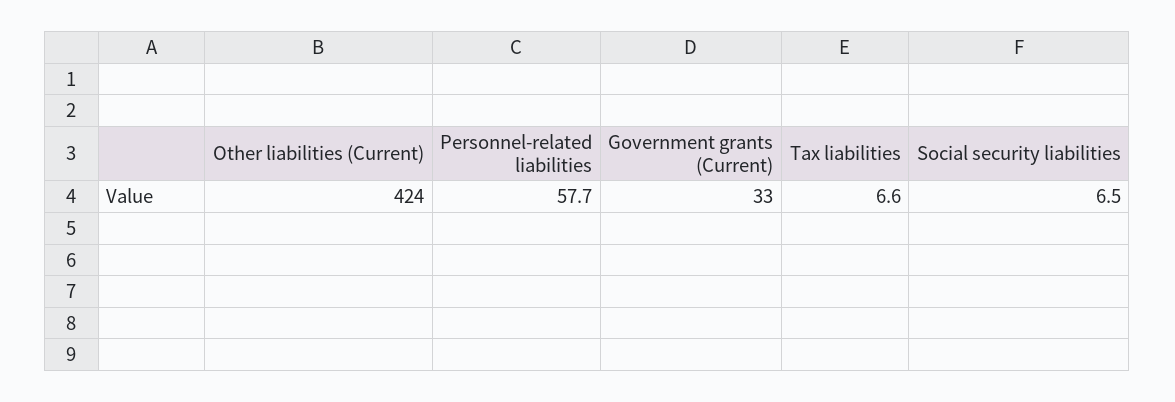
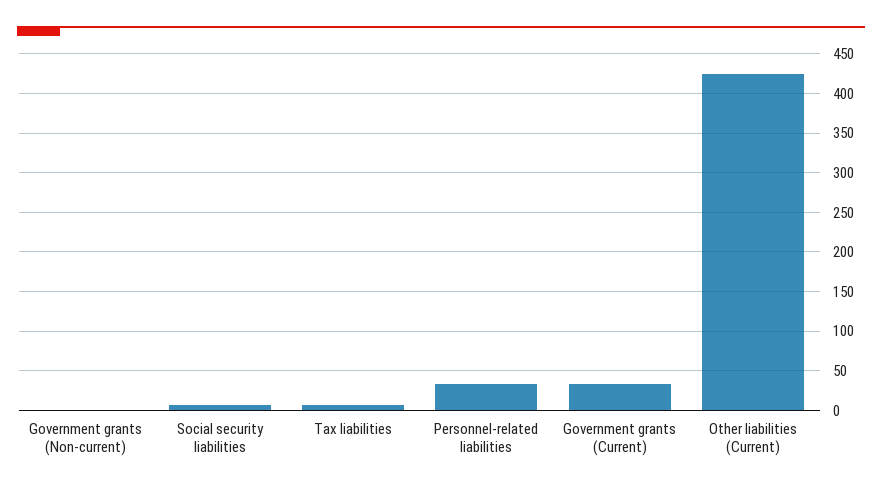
Personnel-related liabilities: 57.7 -> 30
Government grants (Non-current): none -> 0

